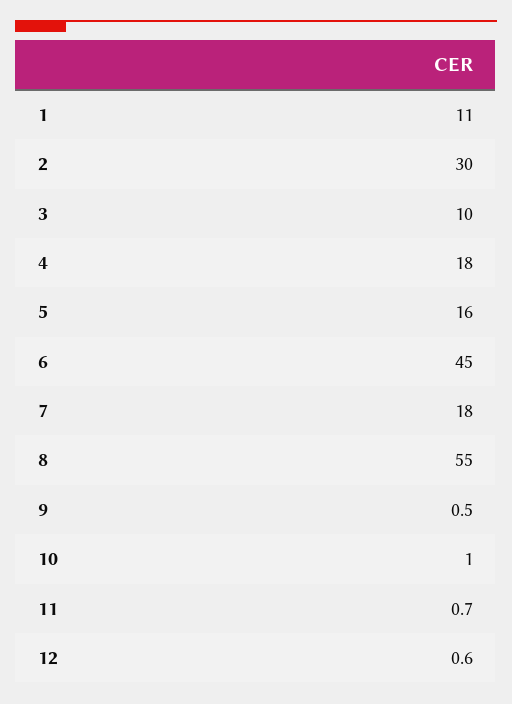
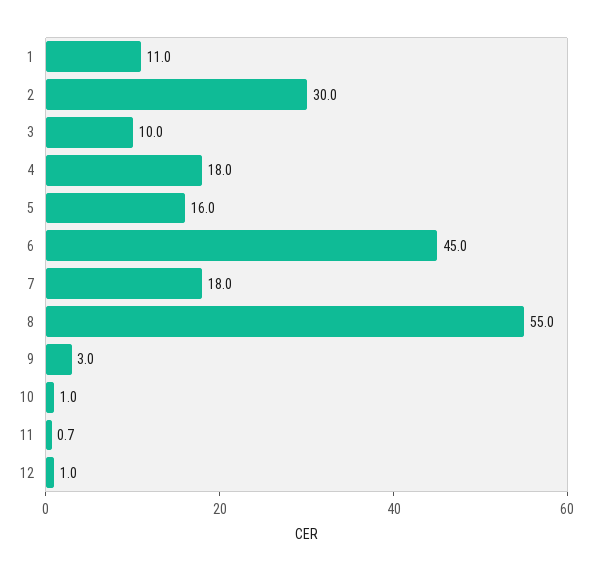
9: 0.5 -> 3
12: 0.6 -> 1

